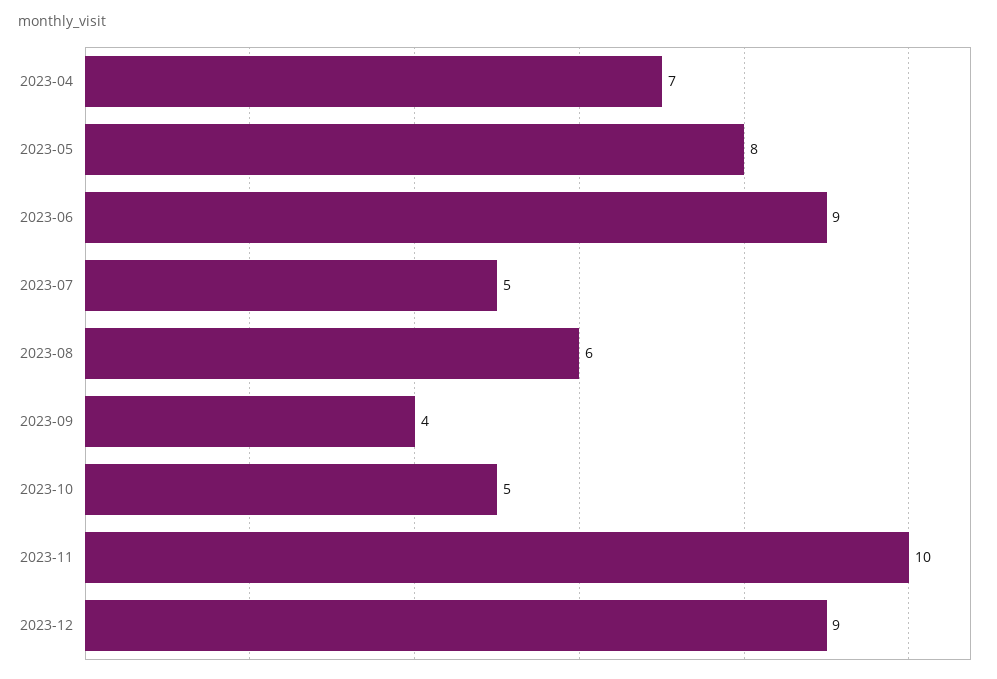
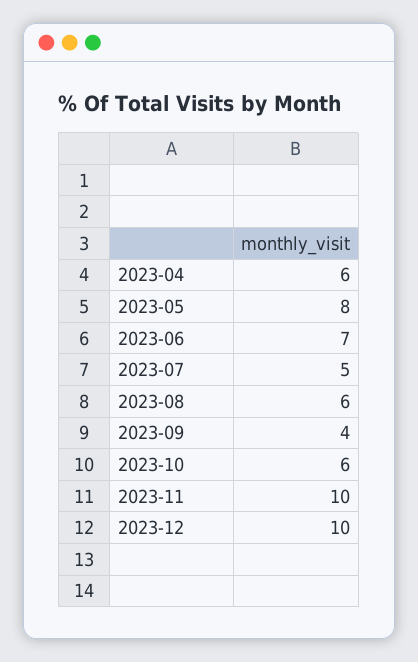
2023-04: 7 -> 6
2023-06: 9 -> 7
2023-10: 5 -> 6
2023-12: 9 -> 10

